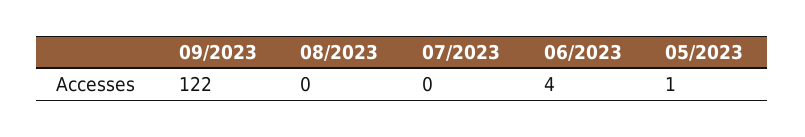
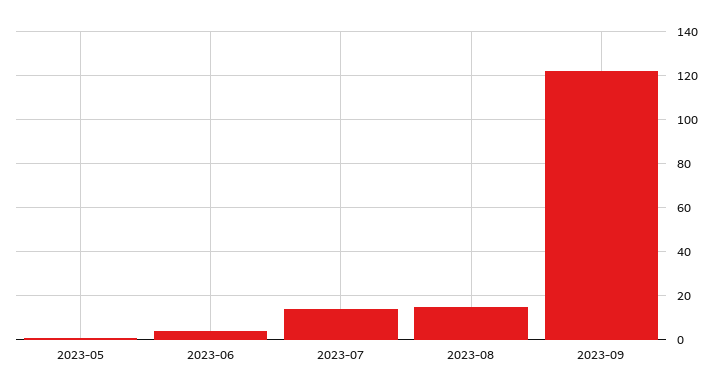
08/2023: 0 -> 15
07/2023: 0 -> 15

